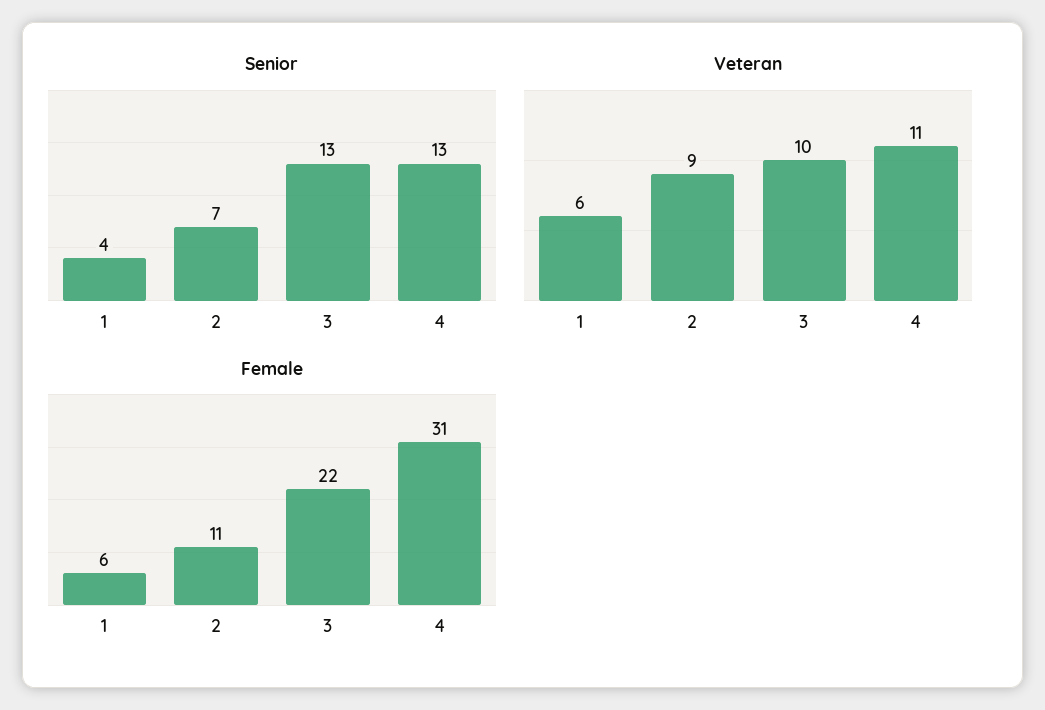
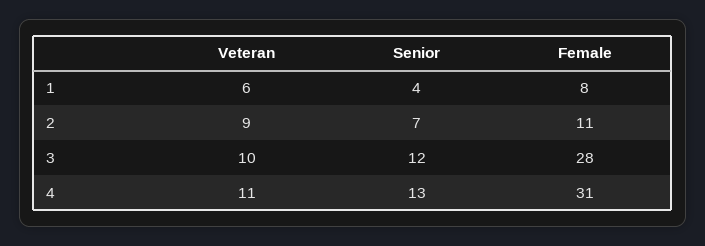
Senior, 3: 13 -> 12
Female, 1: 6 -> 8
Female, 3: 22 -> 28

